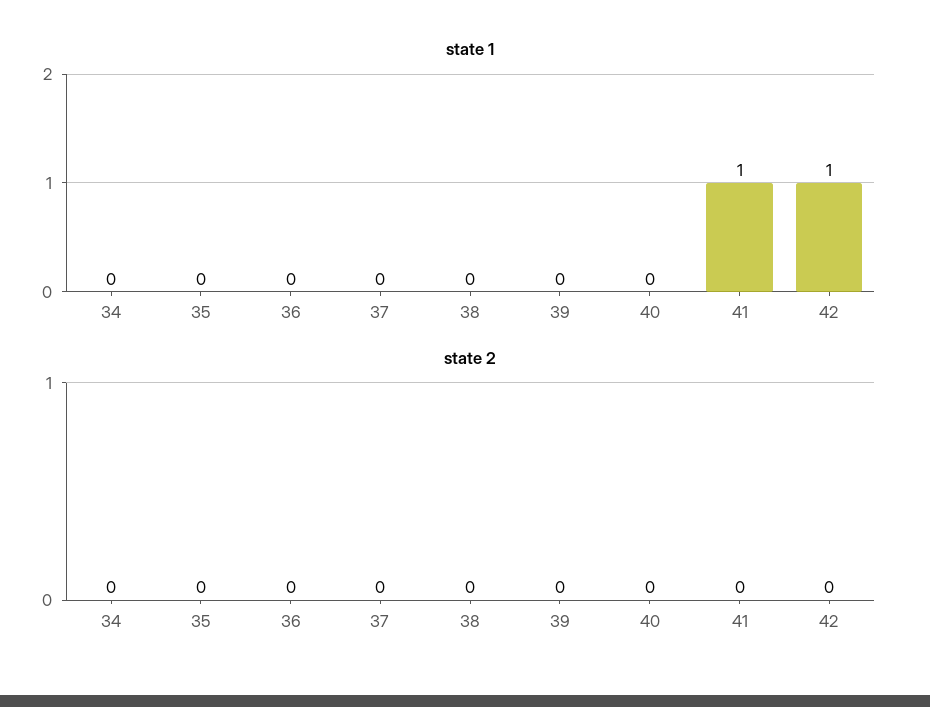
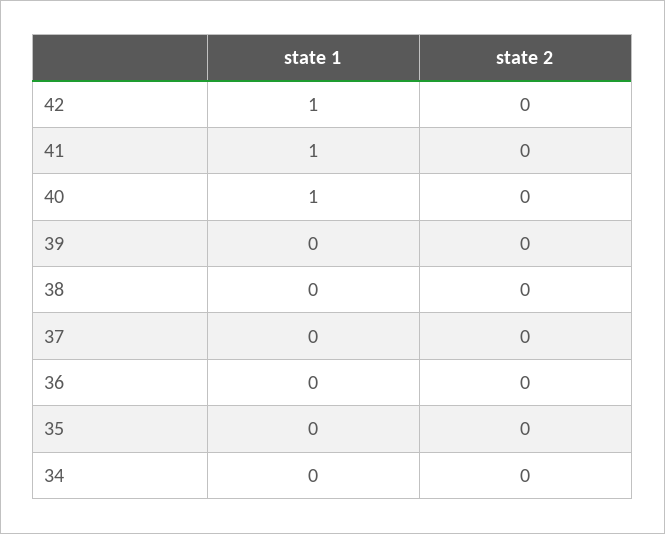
state 1, 40: 0 -> 1

